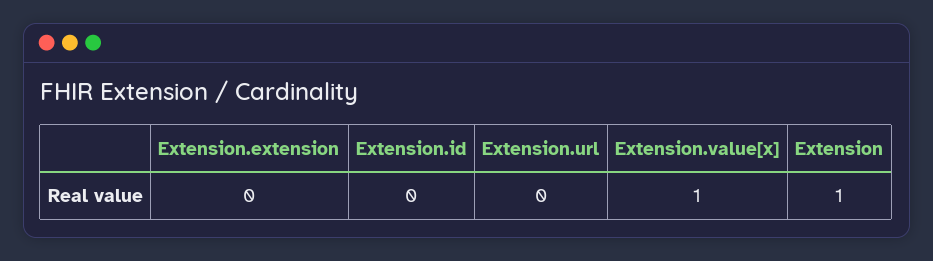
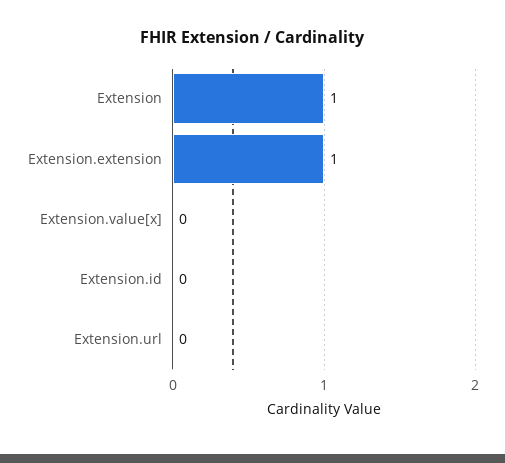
Extension.extension: 0 -> 1
Extension.value[x]: 1 -> 0

